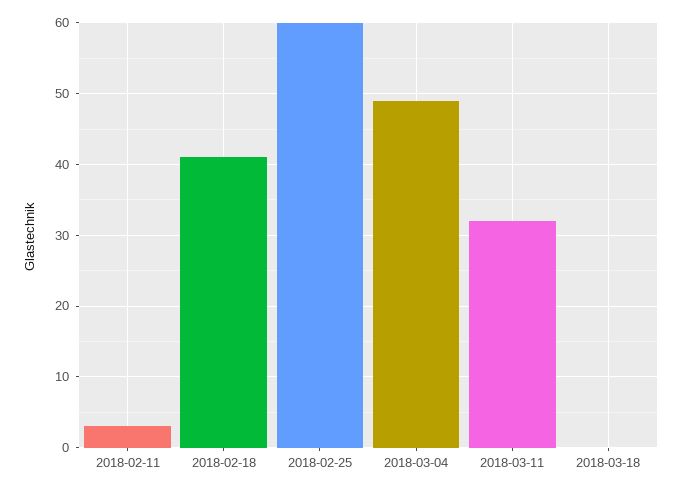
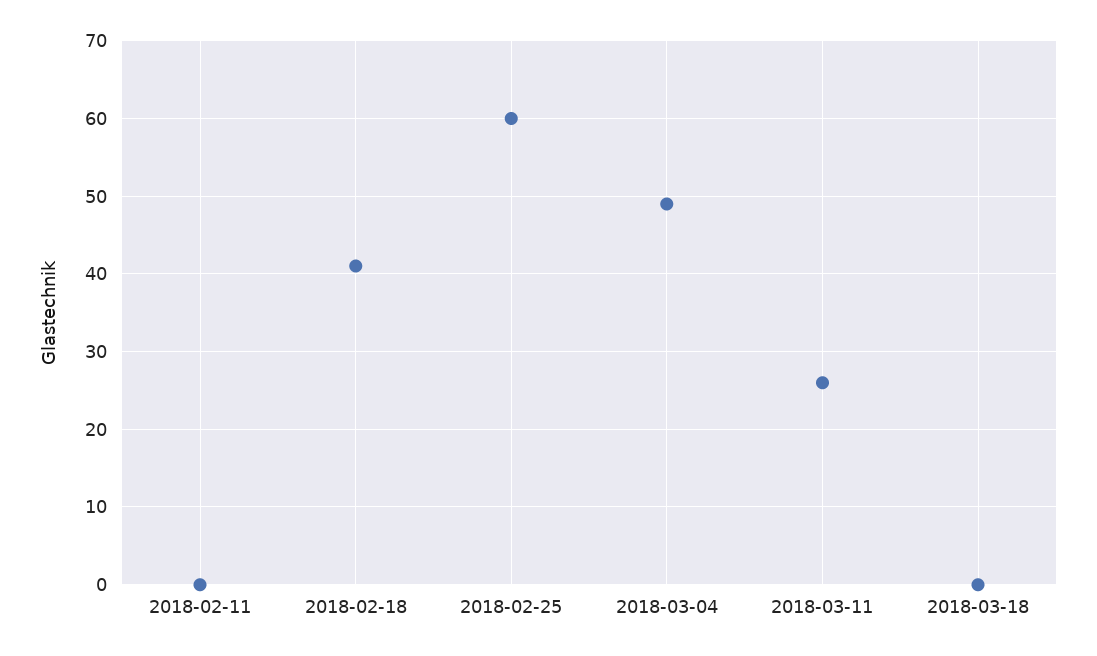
2018-02-11: 3 -> 0
2018-03-11: 32 -> 26

